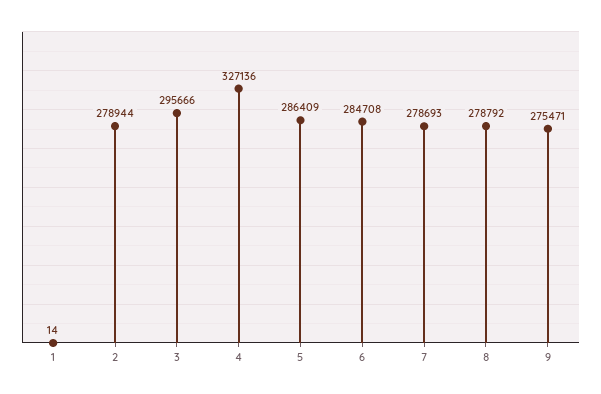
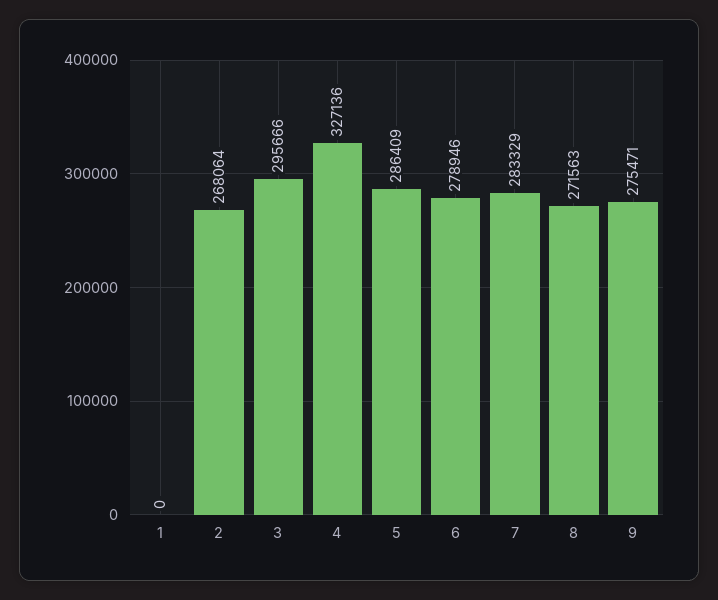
1: 14 -> 0
2: 278944 -> 268064
6: 284708 -> 278946
7: 278693 -> 283329
8: 278792 -> 271563

